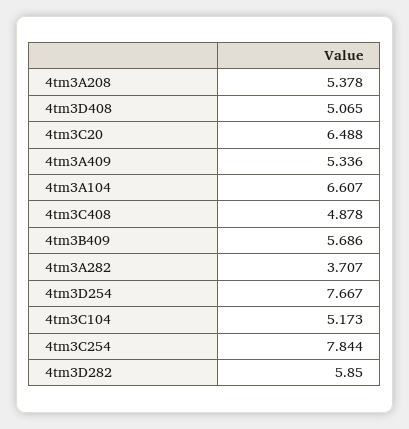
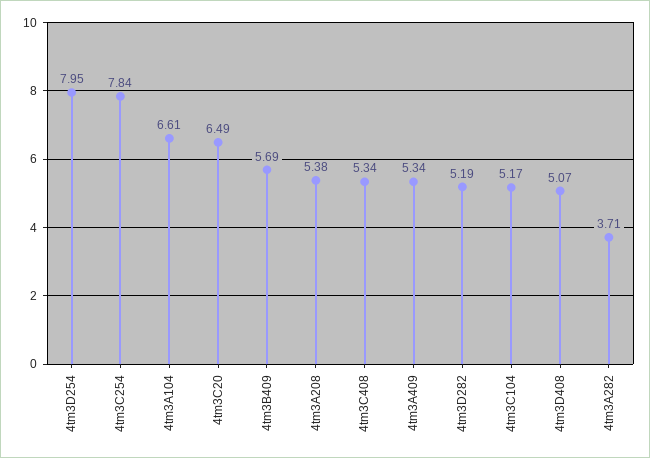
4tm3C408: 4.878 -> 5.34
4tm3D254: 7.667 -> 7.95
4tm3D282: 5.85 -> 5.19

